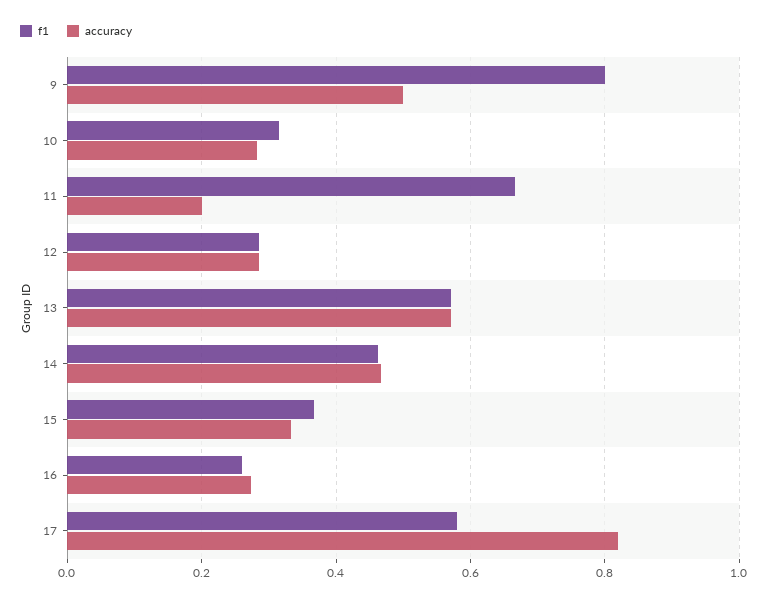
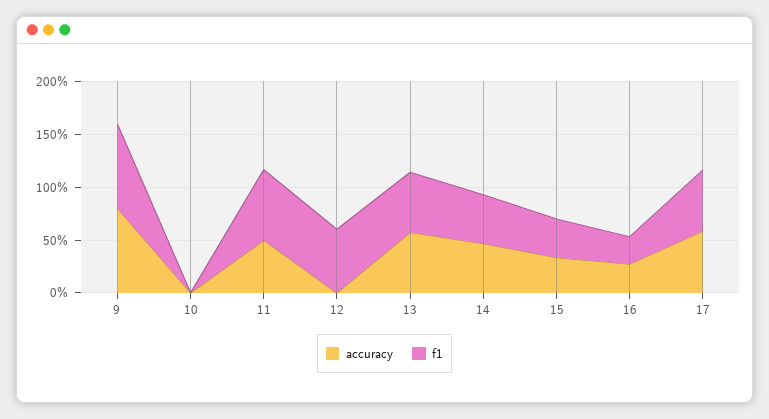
accuracy, 9: 0.5 -> 0.8
f1, 10: 0.32 -> 0
accuracy, 10: 0.28 -> 0
accuracy, 11: 0.2 -> 0.5
f1, 12: 0.28 -> 0.6
accuracy, 12: 0.28 -> 0
accuracy, 17: 0.82 -> 0.6

